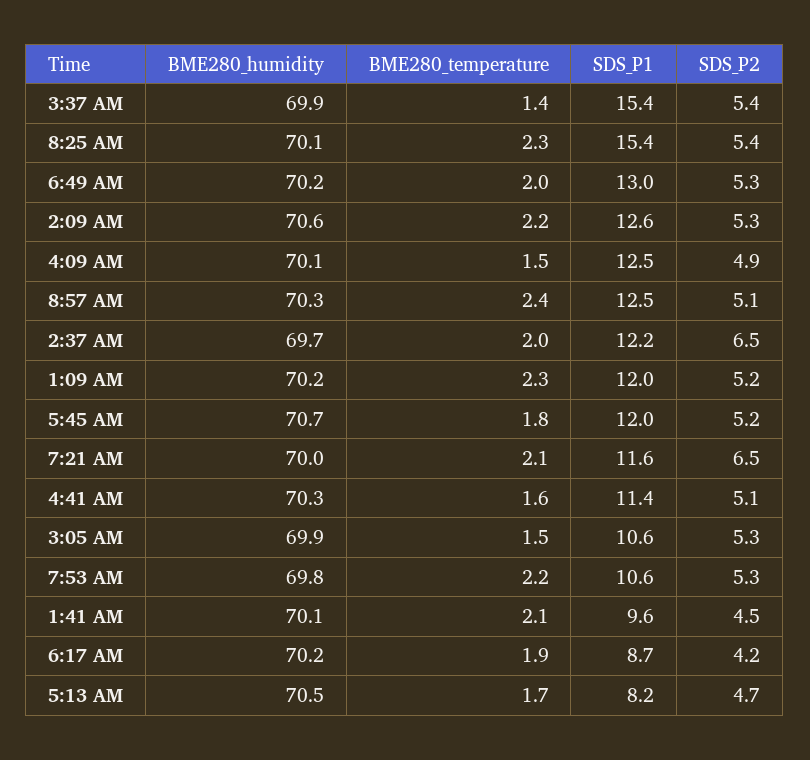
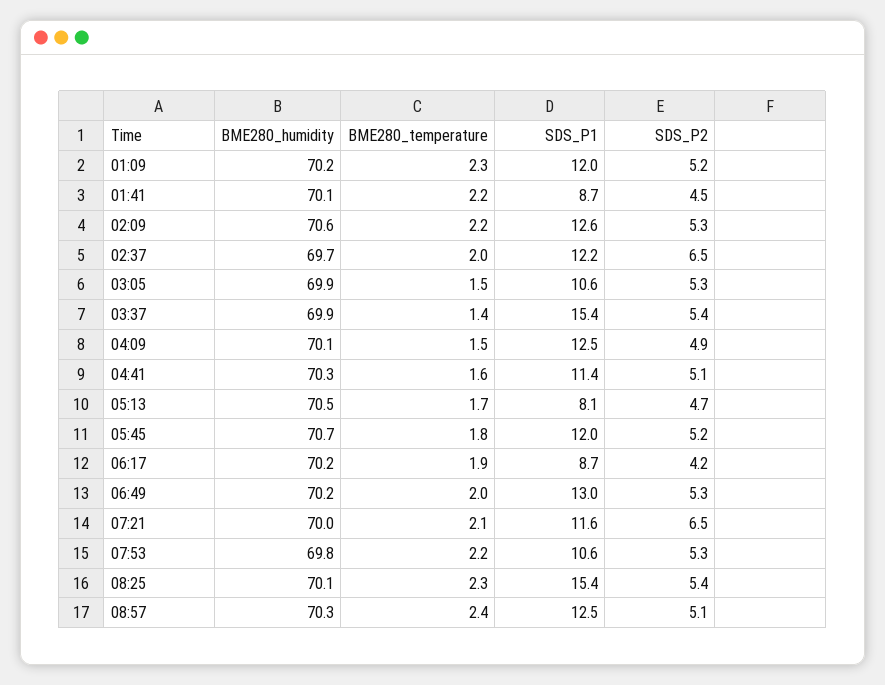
BME280_temperature, 1:41 AM: 2.1 -> 2.2
SDS_P1, 1:41 AM: 9.6 -> 8.7
SDS_P1, 5:13 AM: 8.2 -> 8.1

